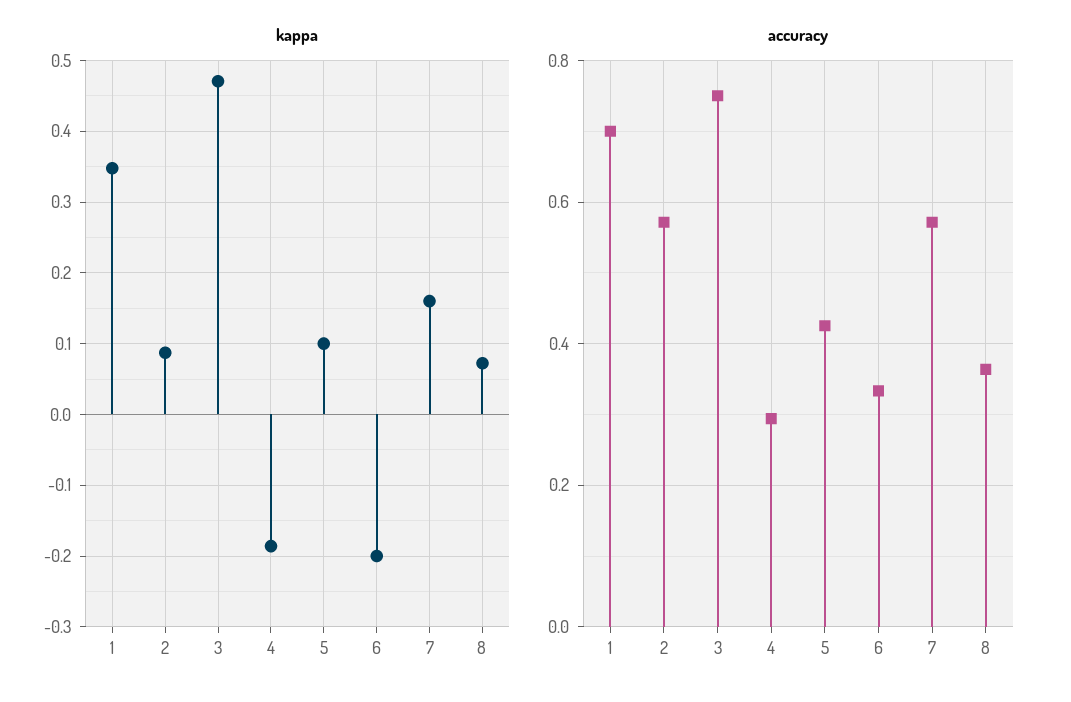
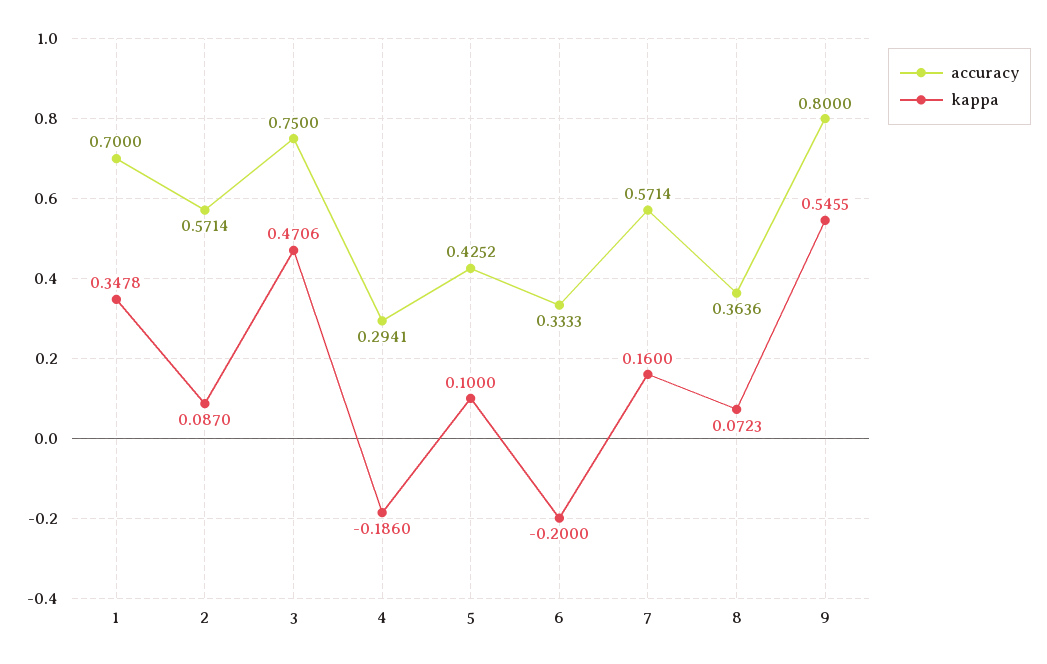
accuracy, 9: none -> 0.8
kappa, 9: none -> 0.5455

